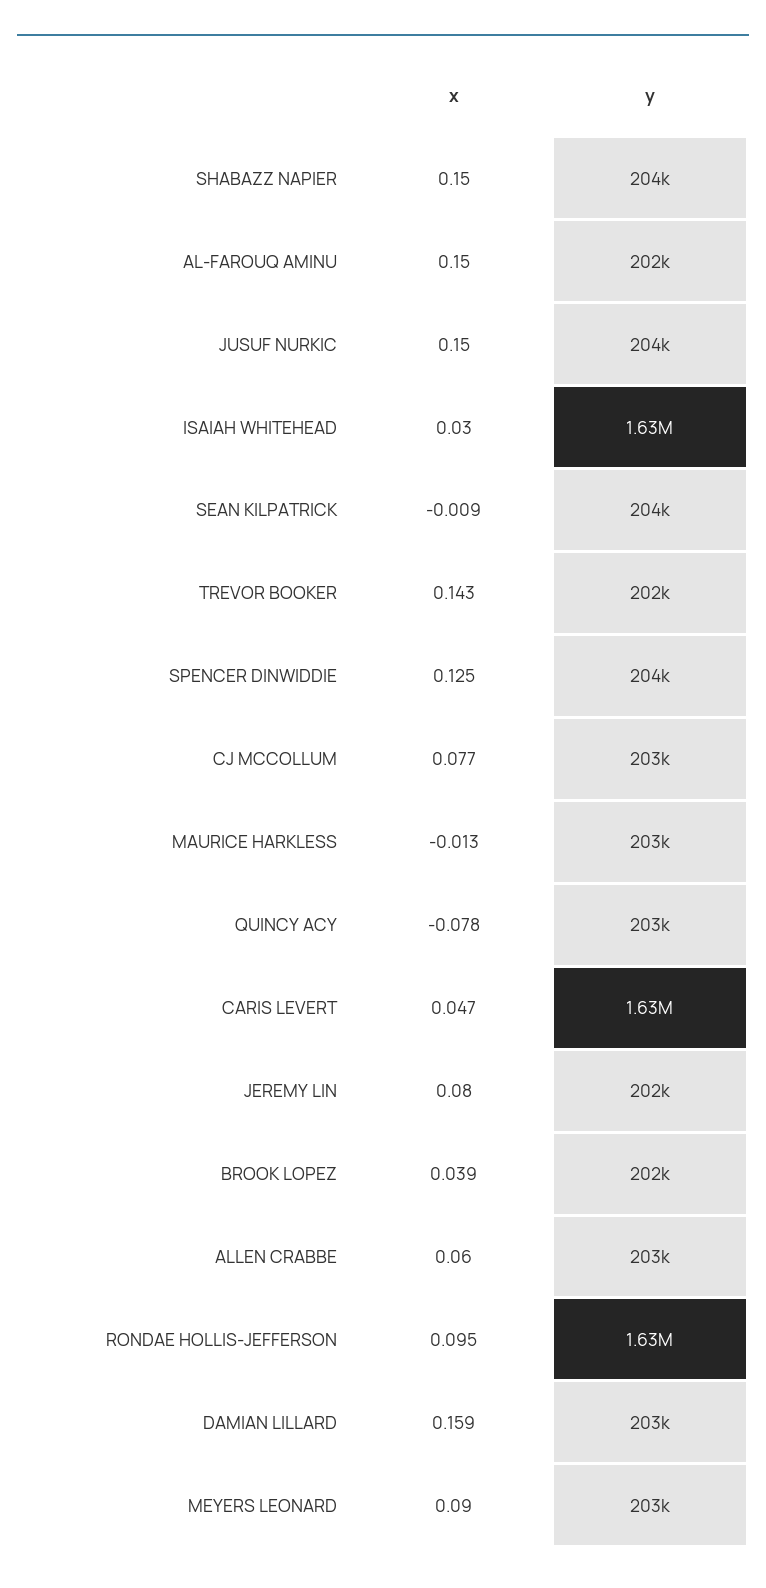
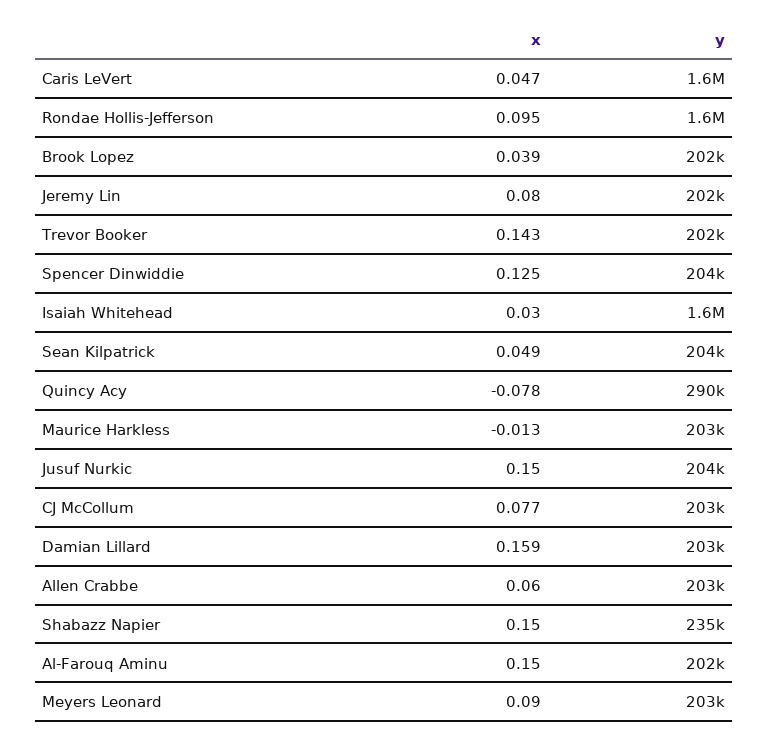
y, SHABAZZ NAPIER: 204000 -> 235000
x, SEAN KILPATRICK: -0.009 -> 0.049
y, QUINCY ACY: 203000 -> 290000

